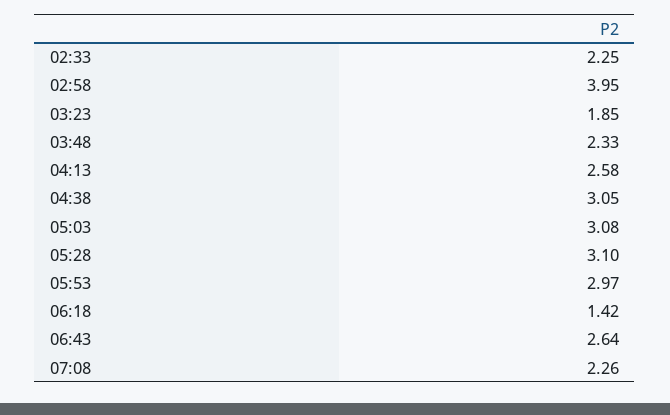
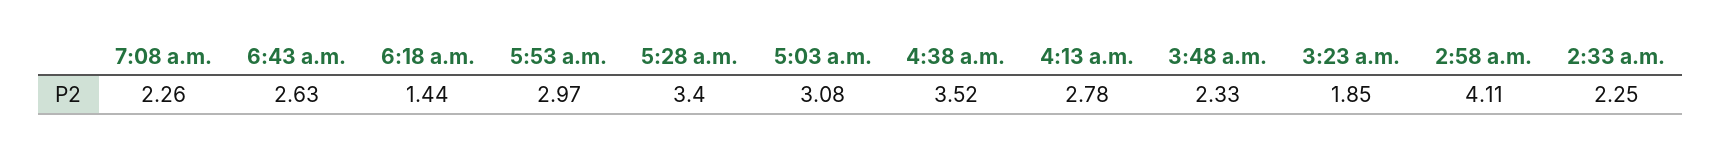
02:58: 3.95 -> 4.11
04:13: 2.58 -> 2.78
04:38: 3.05 -> 3.52
05:28: 3.1 -> 3.4
06:18: 1.42 -> 1.44
06:43: 2.64 -> 2.63

